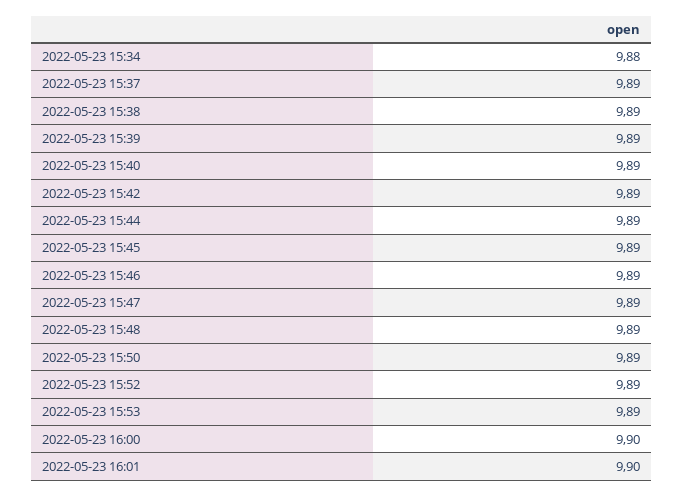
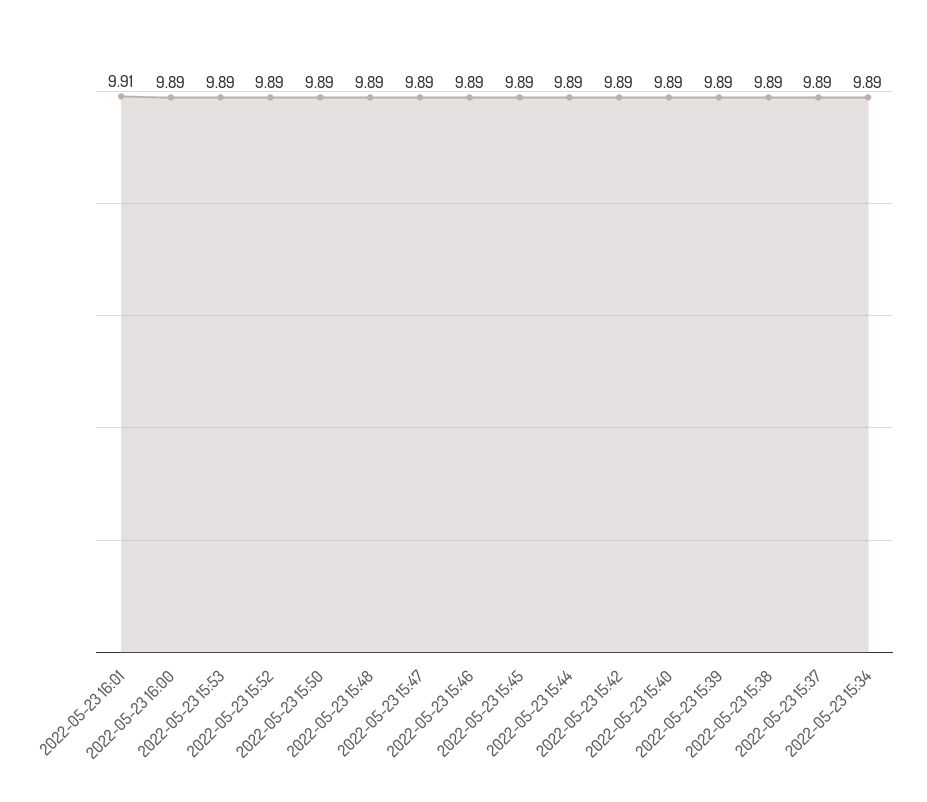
2022-05-23 15:34: 9.88 -> 9.89
2022-05-23 16:00: 9.9 -> 9.89
2022-05-23 16:01: 9.9 -> 9.91

